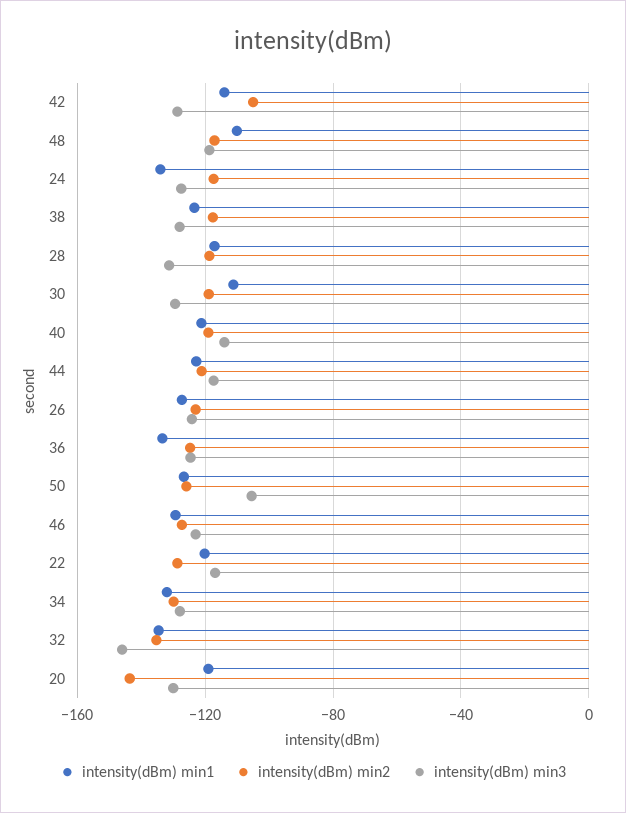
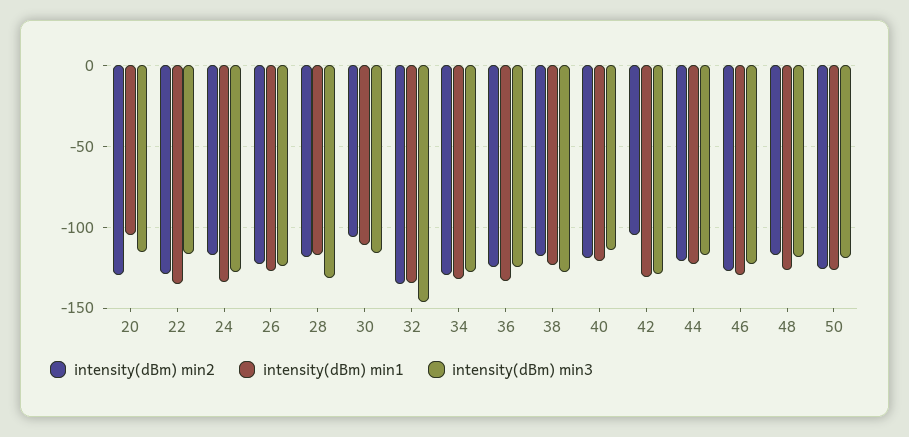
intensity(dBm) min1, 42: -115 -> -130
intensity(dBm) min1, 48: -110 -> -125
intensity(dBm) min2, 30: -120 -> -105
intensity(dBm) min3, 30: -130 -> -115
intensity(dBm) min3, 50: -105 -> -120
intensity(dBm) min1, 22: -120 -> -135
intensity(dBm) min1, 20: -120 -> -105
intensity(dBm) min2, 20: -145 -> -130
intensity(dBm) min3, 20: -130 -> -115

